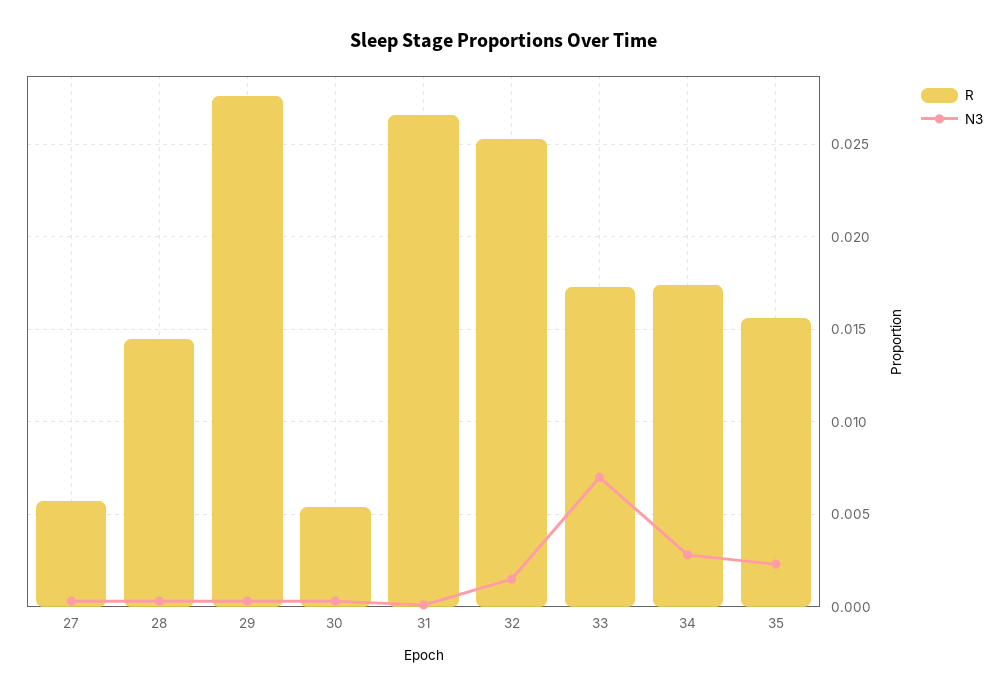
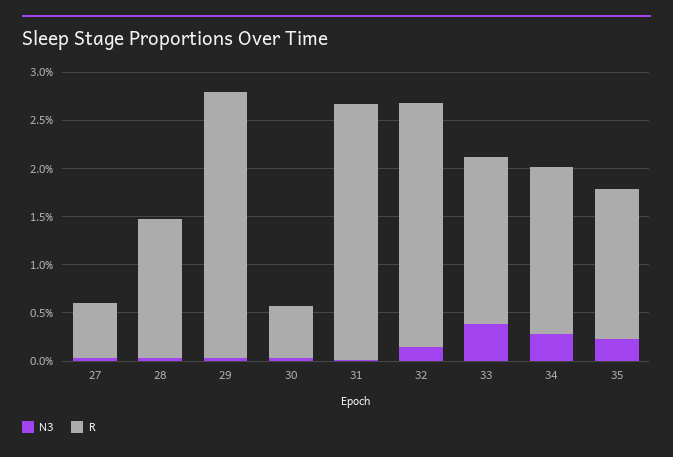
N3, 33: 0.007 -> 0.004

